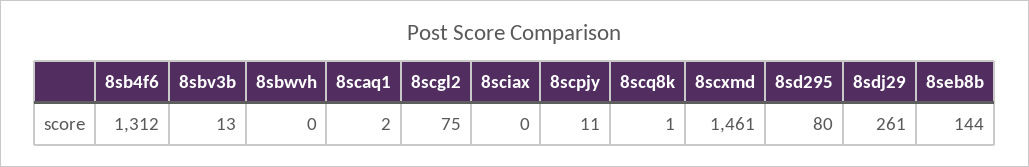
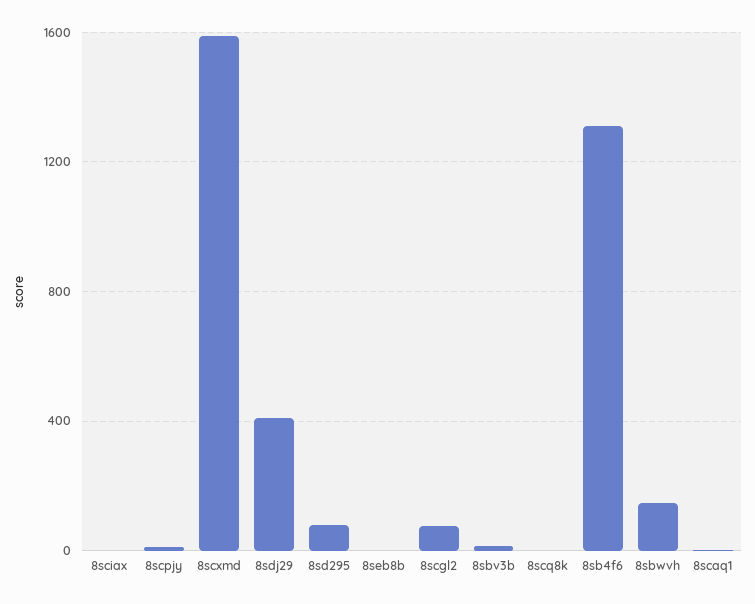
8sbwvh: 0 -> 150
8scxmd: 1461 -> 1600
8sdj29: 261 -> 400
8seb8b: 144 -> 0

